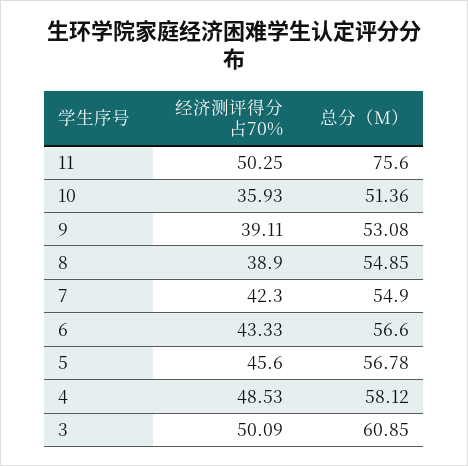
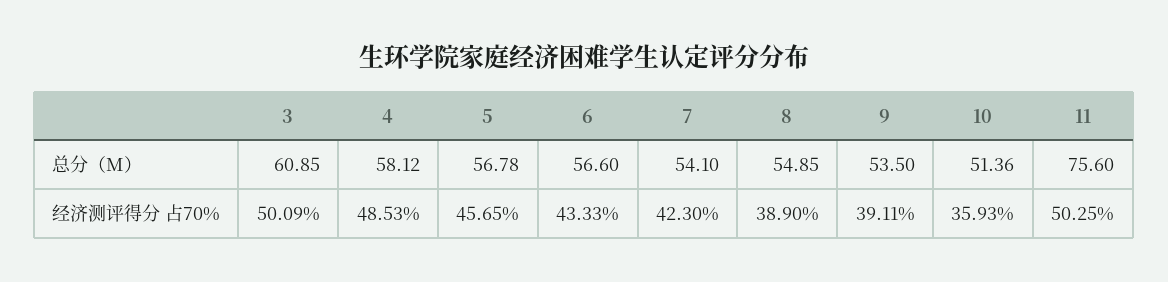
总分（M）, 9: 53.08 -> 53.5
总分（M）, 7: 54.9 -> 54.1
经济测评得分 占70%, 5: 45.6 -> 45.65

